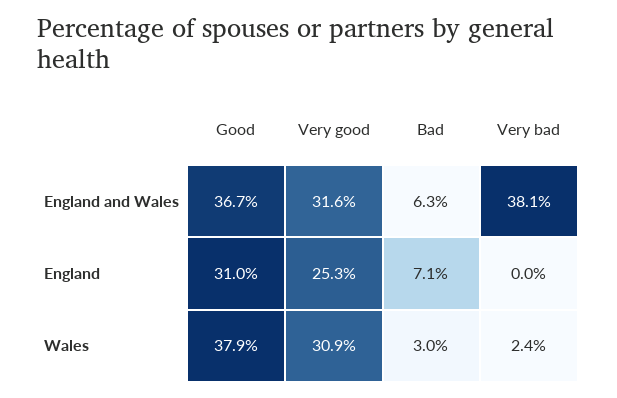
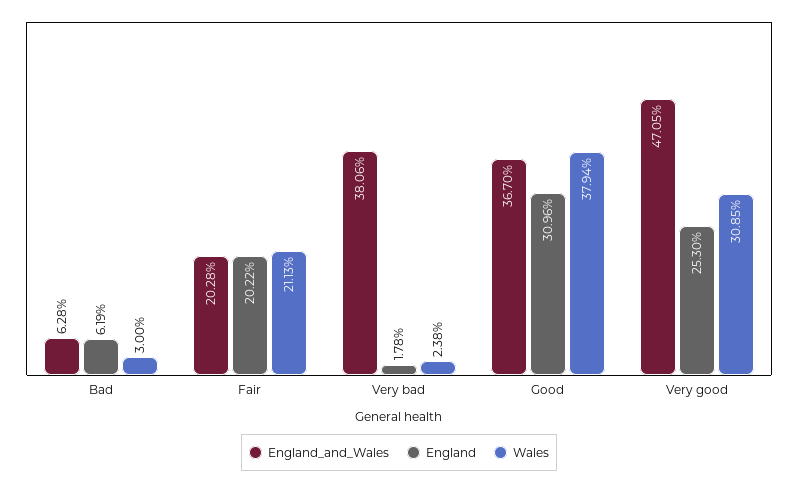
England and Wales, Very good: 31.6 -> 47.05
England, Bad: 7.1 -> 6.19
England, Very bad: 0 -> 1.78
England and Wales, Fair: none -> 20.28
England, Fair: none -> 20.22
Wales, Fair: none -> 21.13

